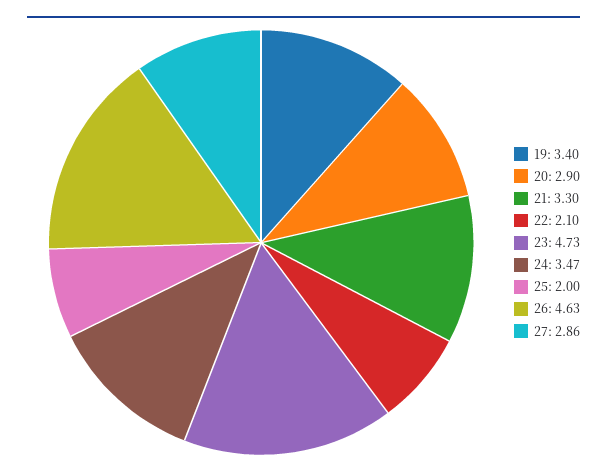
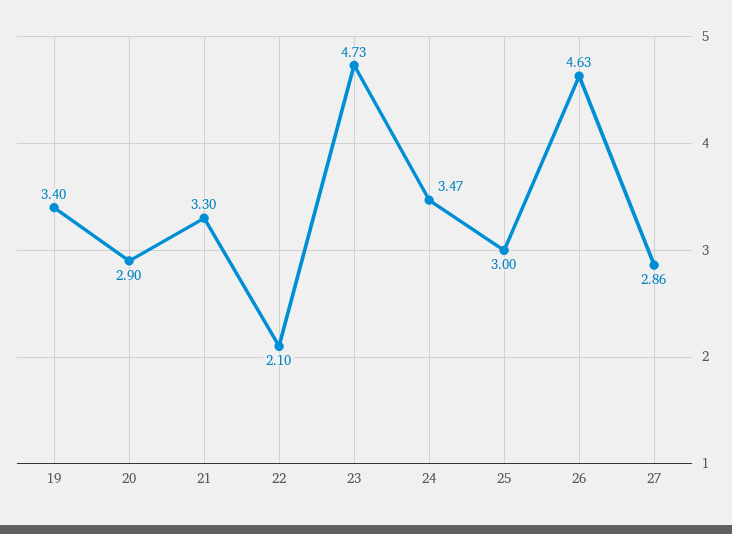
25: 2 -> 3

